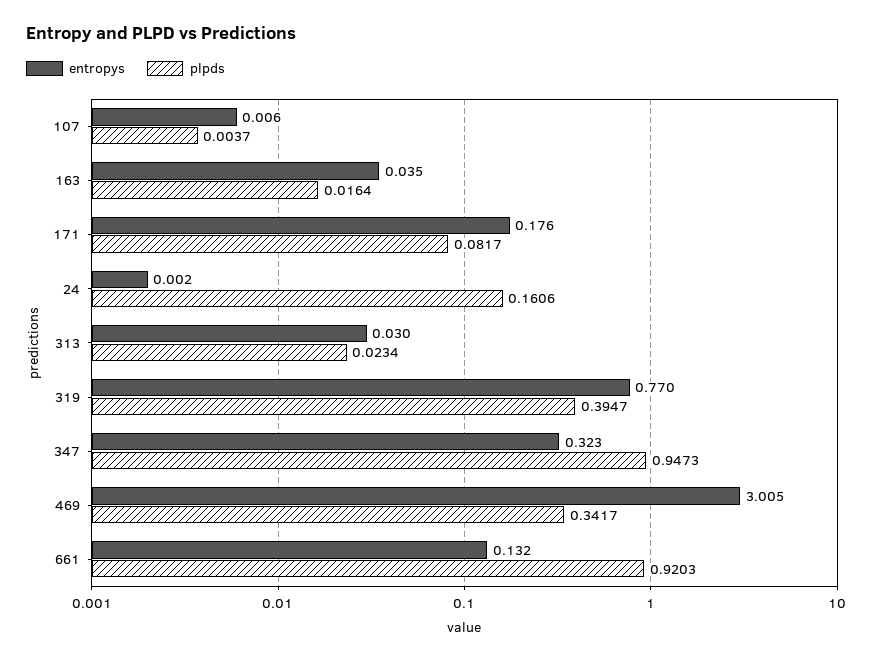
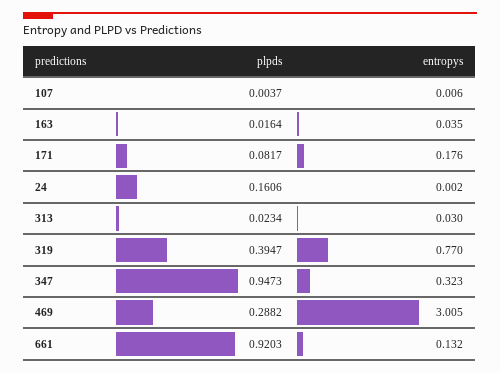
plpds, 469: 0.3417 -> 0.2882

